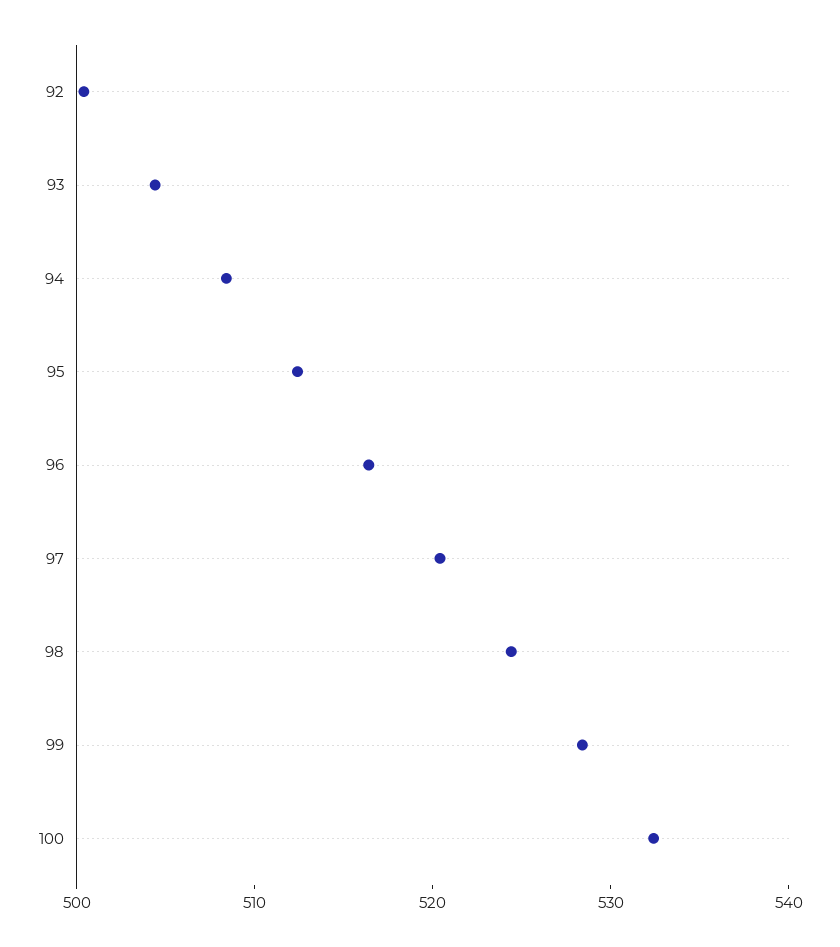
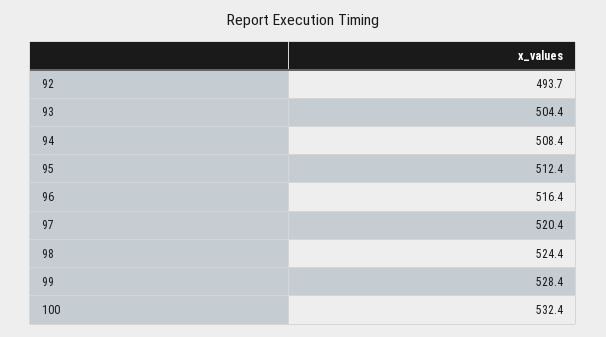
92: 500 -> 493.7

